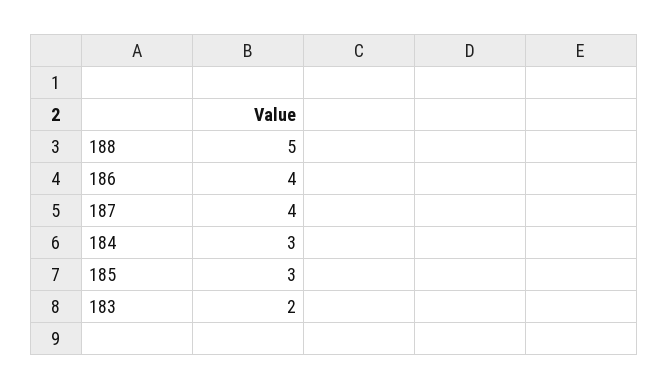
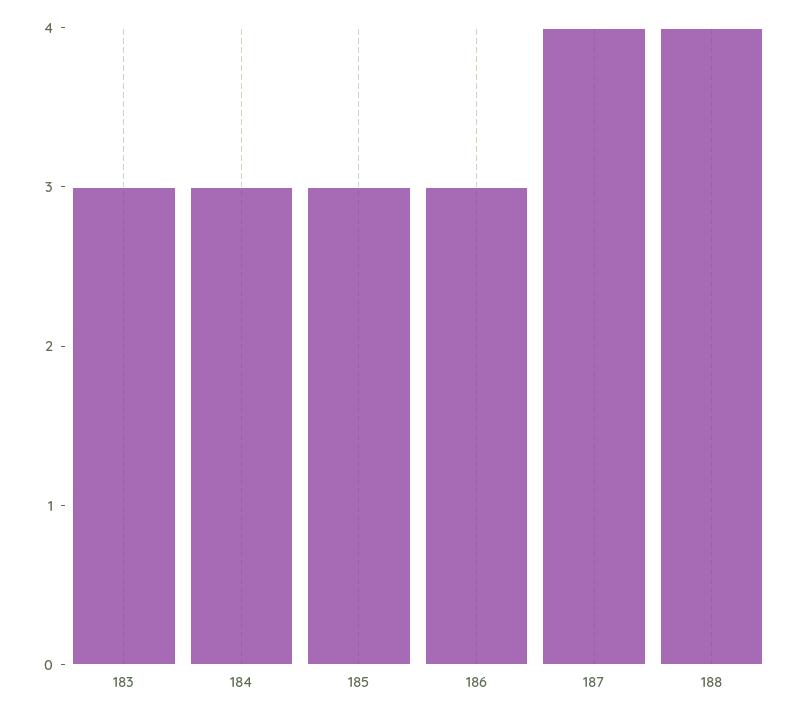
188: 5 -> 4
186: 4 -> 3
183: 2 -> 3

